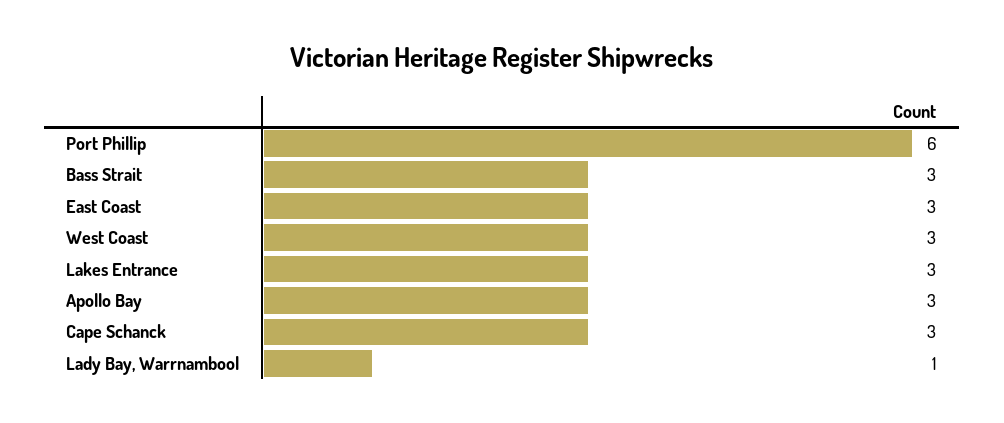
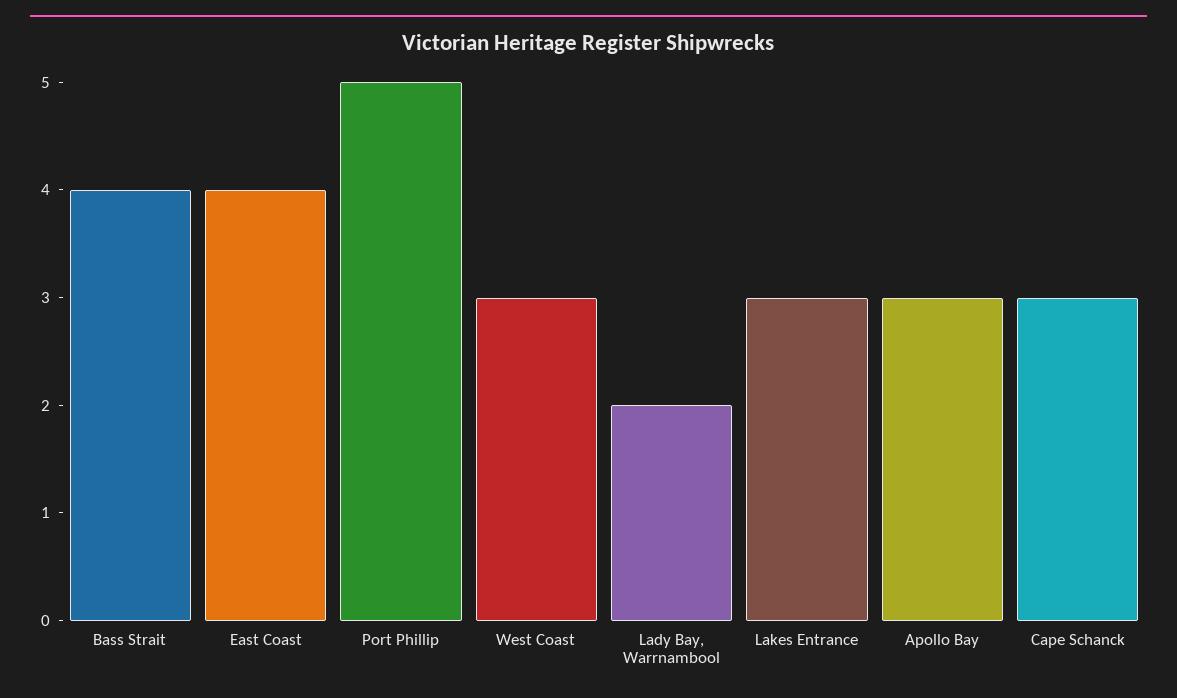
Port Phillip: 6 -> 5
Bass Strait: 3 -> 4
East Coast: 3 -> 4
Lady Bay, Warrnambool: 1 -> 2

